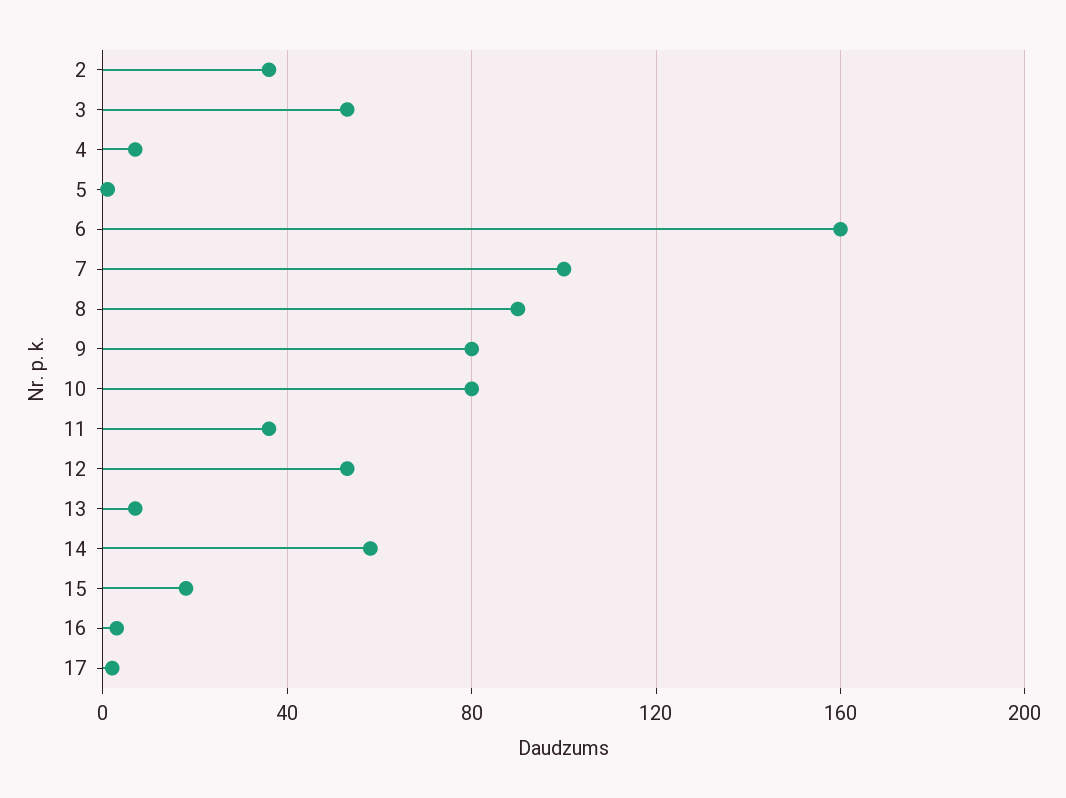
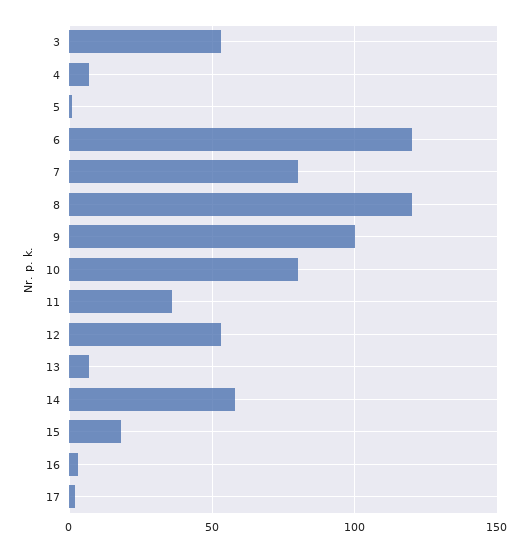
2: 35 -> none
6: 160 -> 120
7: 100 -> 80
8: 90 -> 120
9: 80 -> 100

